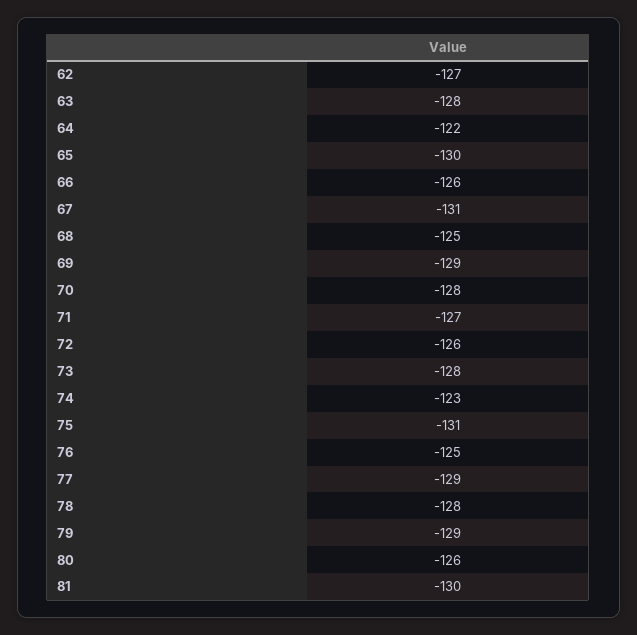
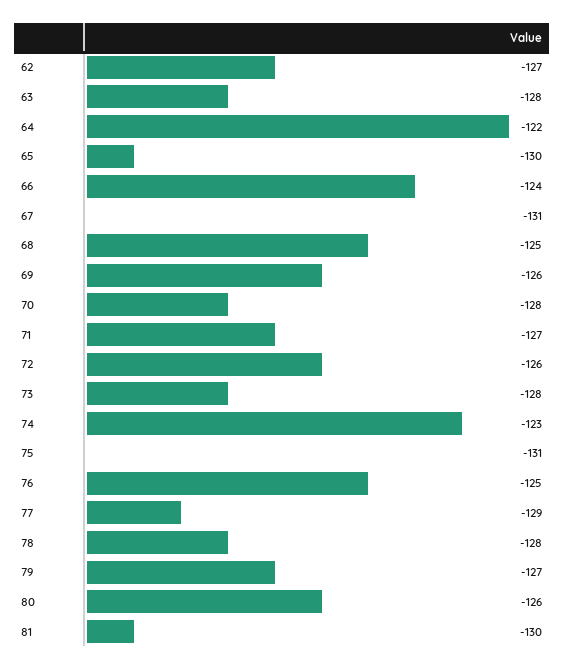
66: -126 -> -124
69: -129 -> -126
79: -129 -> -127

